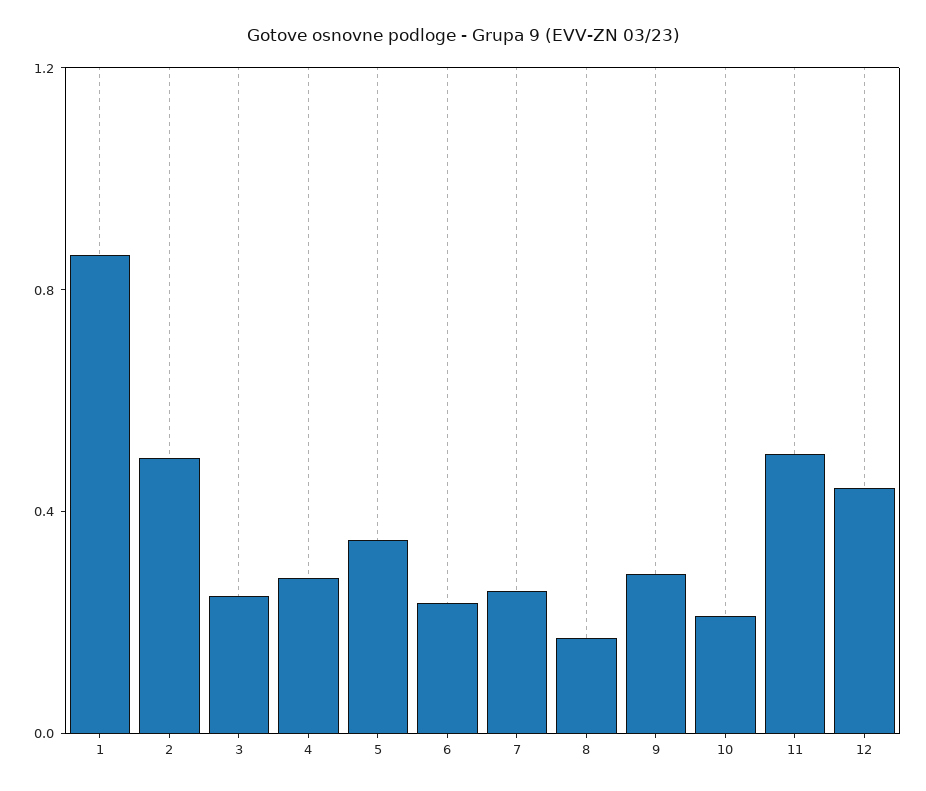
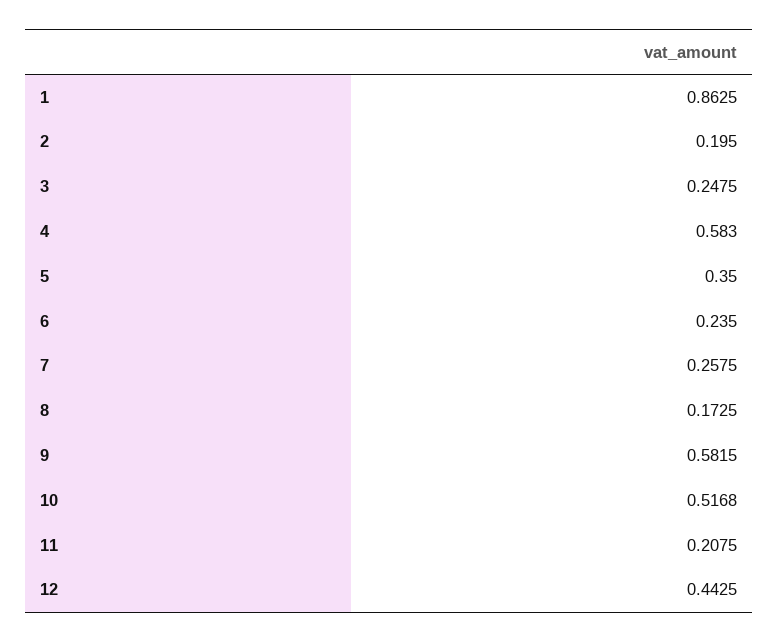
2: 0.5 -> 0.195
4: 0.3 -> 0.583
9: 0.3 -> 0.5815
10: 0.2 -> 0.5168
11: 0.5 -> 0.2075

